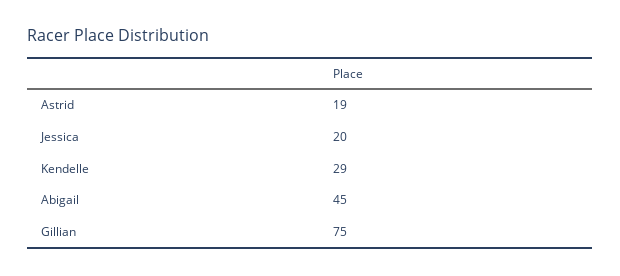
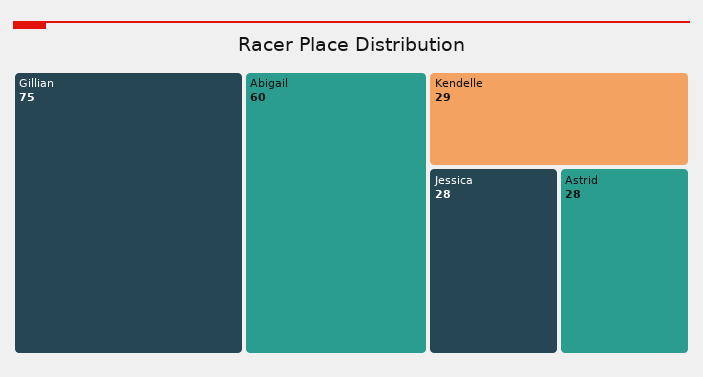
Astrid: 19 -> 28
Jessica: 20 -> 28
Abigail: 45 -> 60

